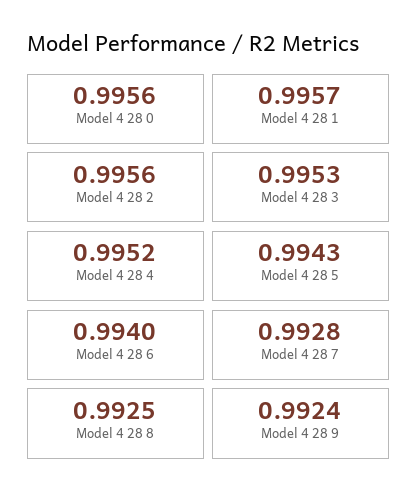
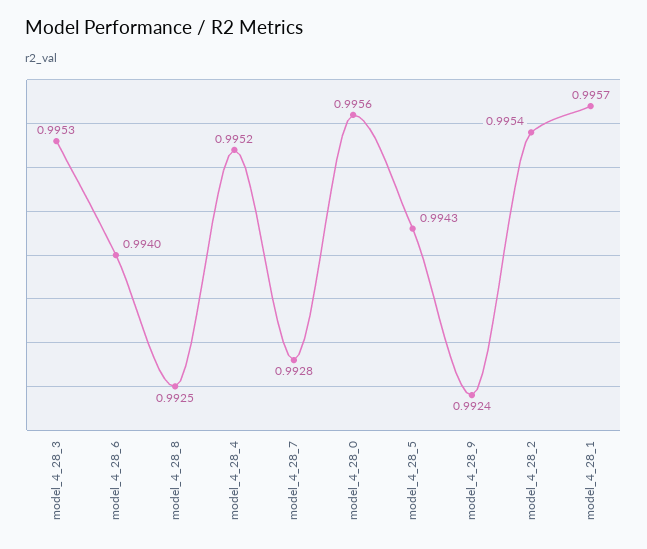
Model 4 28 2: 0.9956 -> 0.9954

